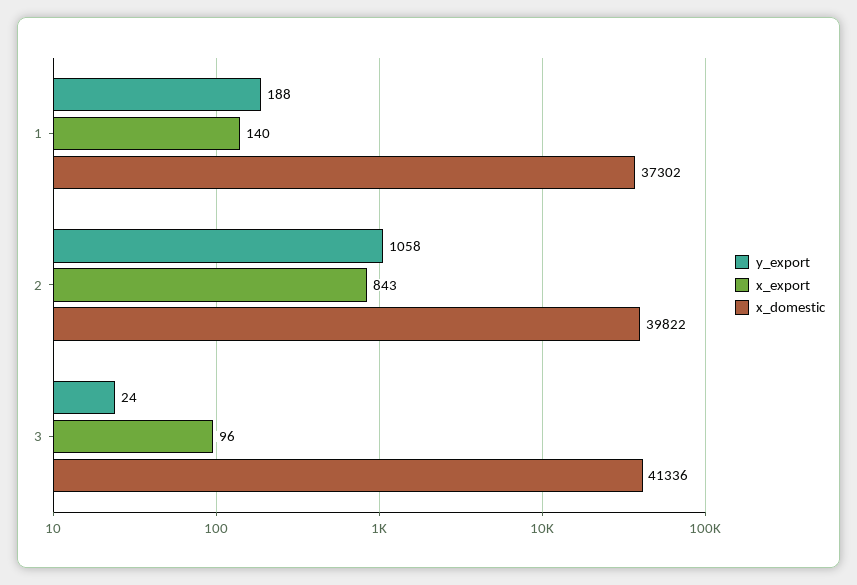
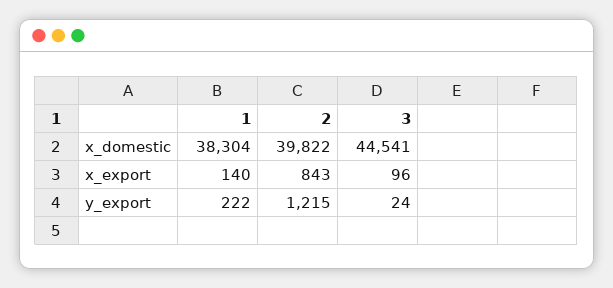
y_export, 1: 188 -> 222
x_domestic, 1: 37302 -> 38304
y_export, 2: 1058 -> 1215
x_domestic, 3: 41336 -> 44541

